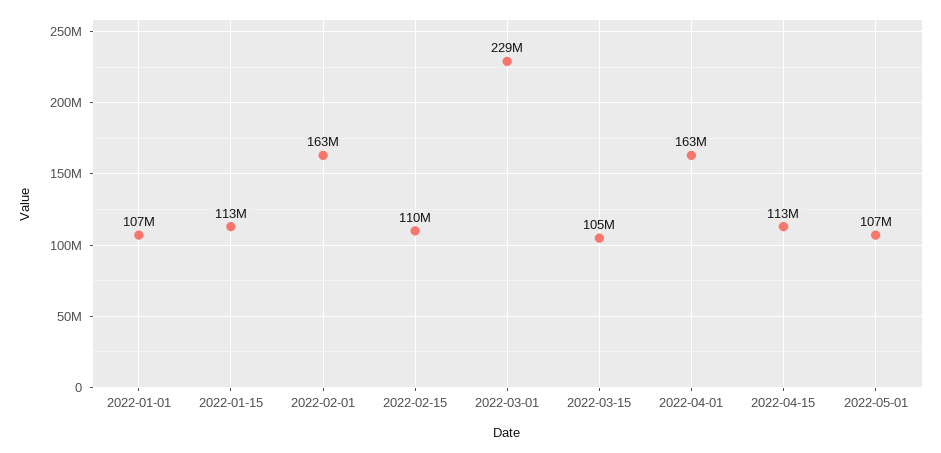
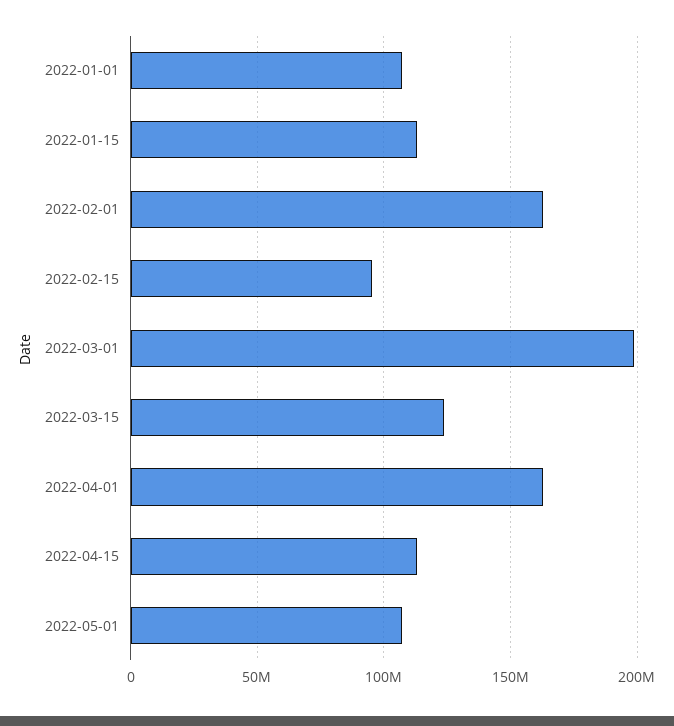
2022-02-15: 110000000 -> 95000000
2022-03-01: 229000000 -> 200000000
2022-03-15: 105000000 -> 125000000

